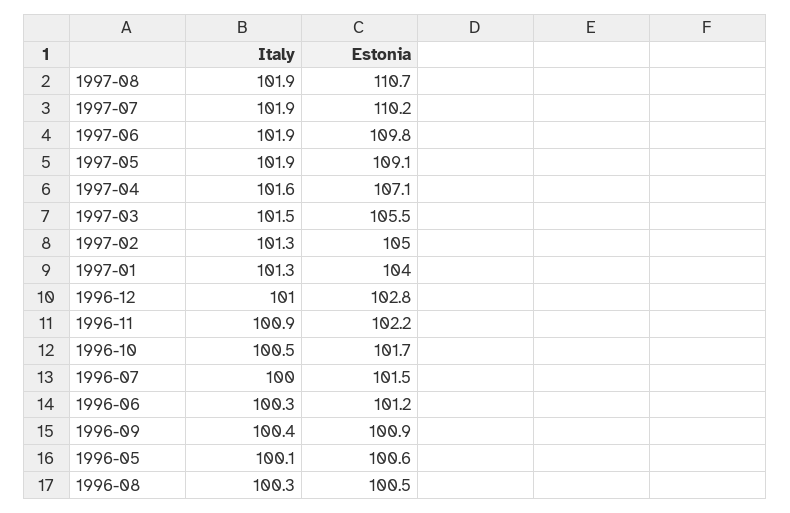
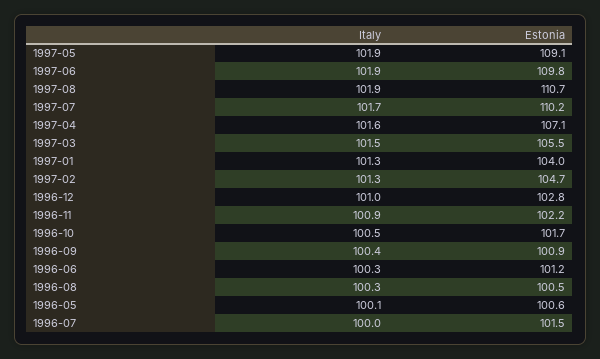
Italy, 1997-07: 101.9 -> 101.7
Estonia, 1997-02: 105 -> 104.7

